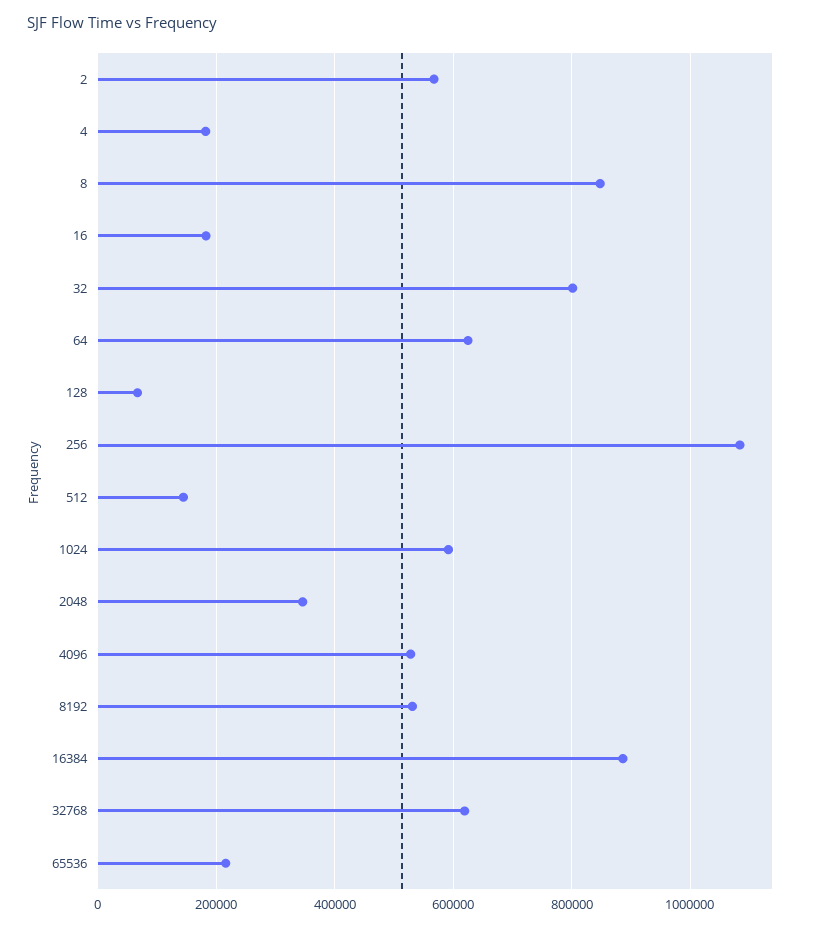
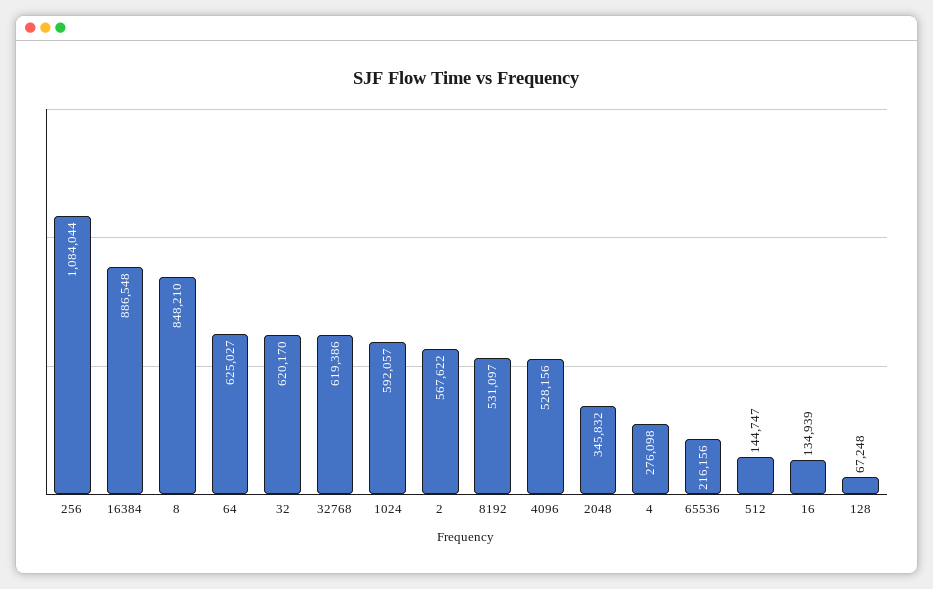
4: 180000 -> 276098
16: 180000 -> 134939
32: 800000 -> 620170

